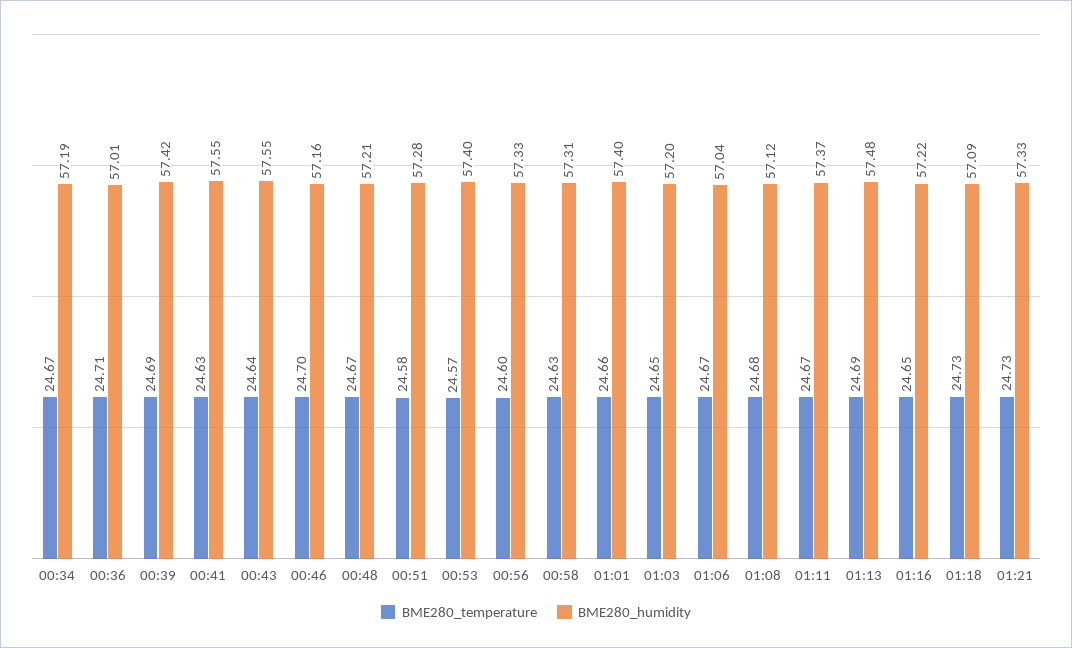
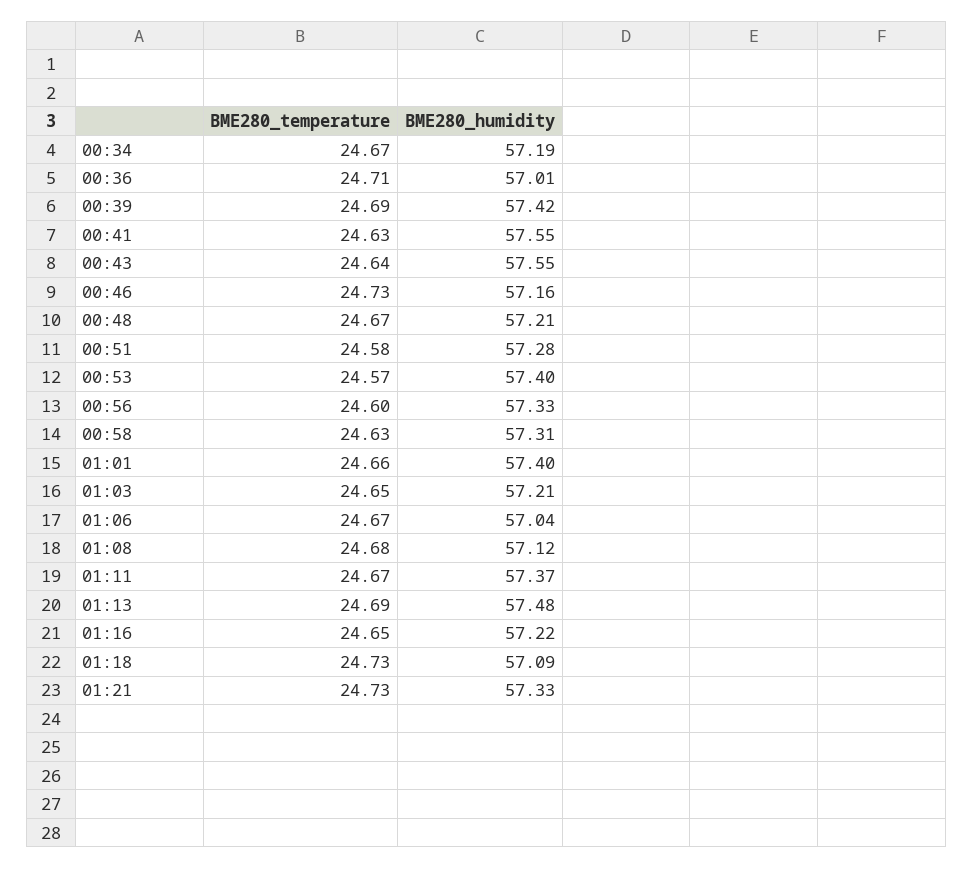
BME280_temperature, 00:46: 24.7 -> 24.73
BME280_humidity, 01:03: 57.2 -> 57.21

